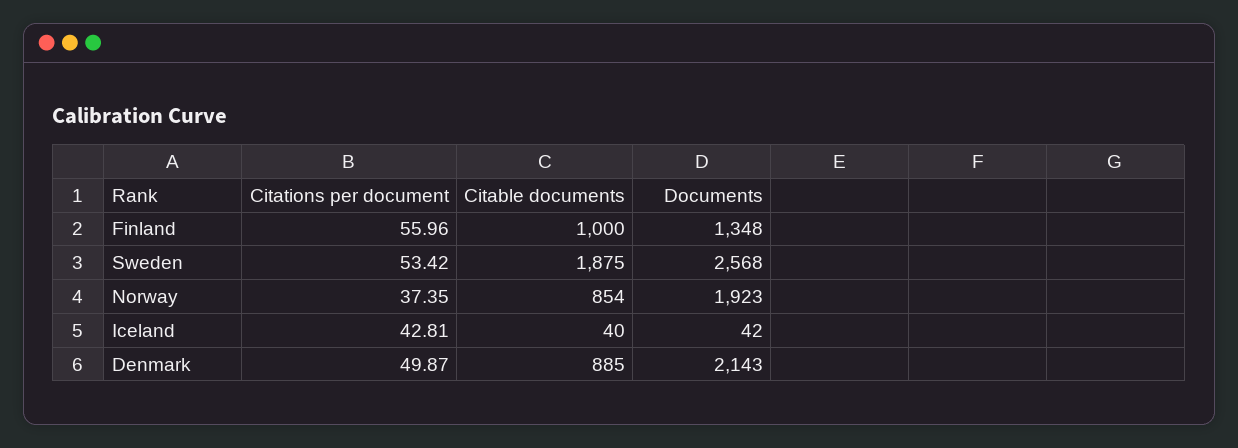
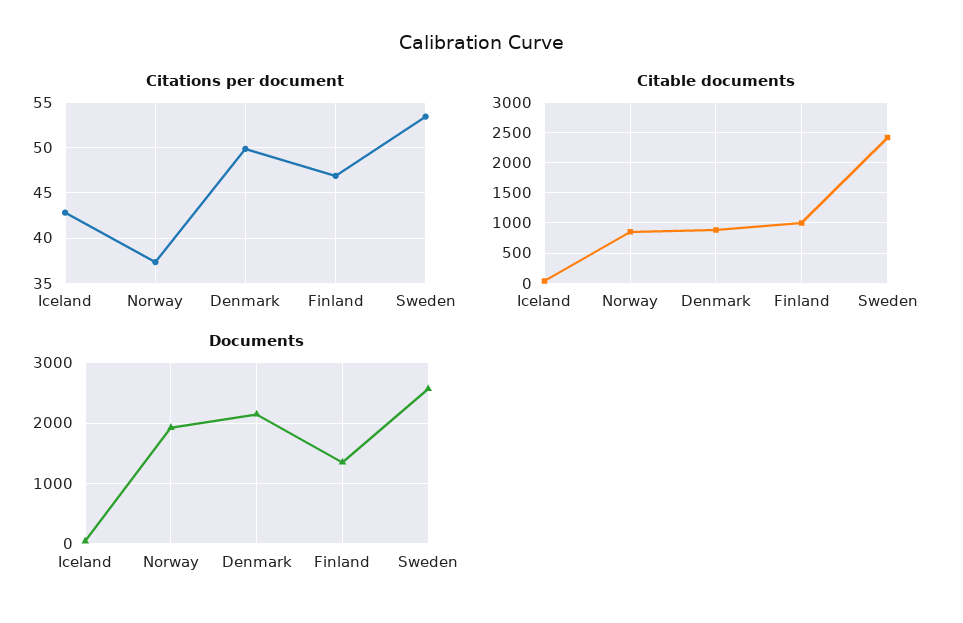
Citations per document, Finland: 55.96 -> 47
Citable documents, Sweden: 1875 -> 2400

